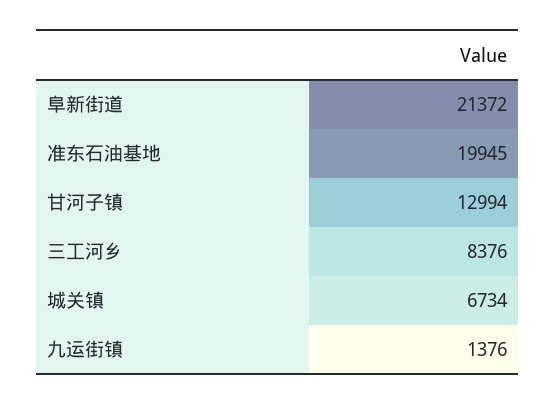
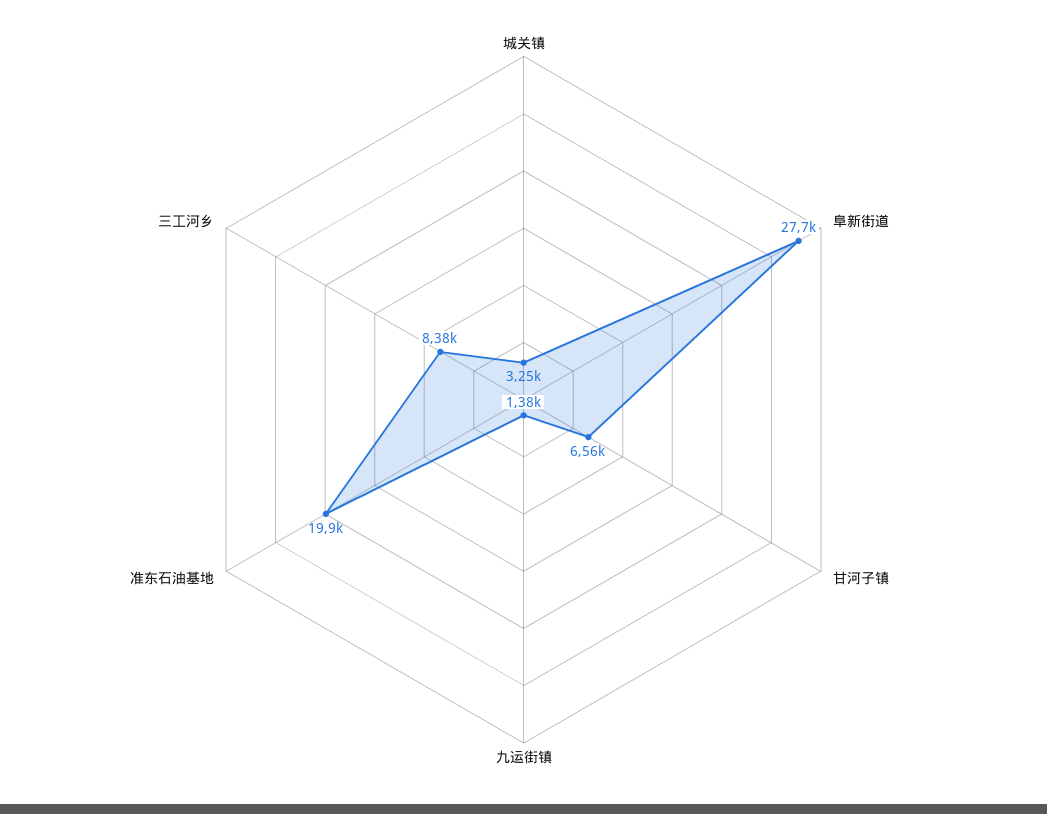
阜新街道: 21372 -> 27700
甘河子镇: 12994 -> 6560
城关镇: 6734 -> 3250

